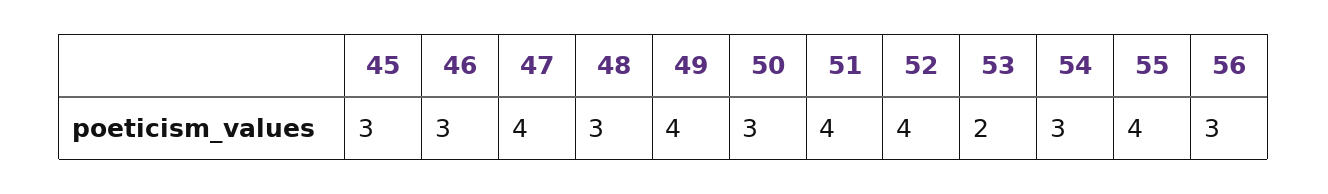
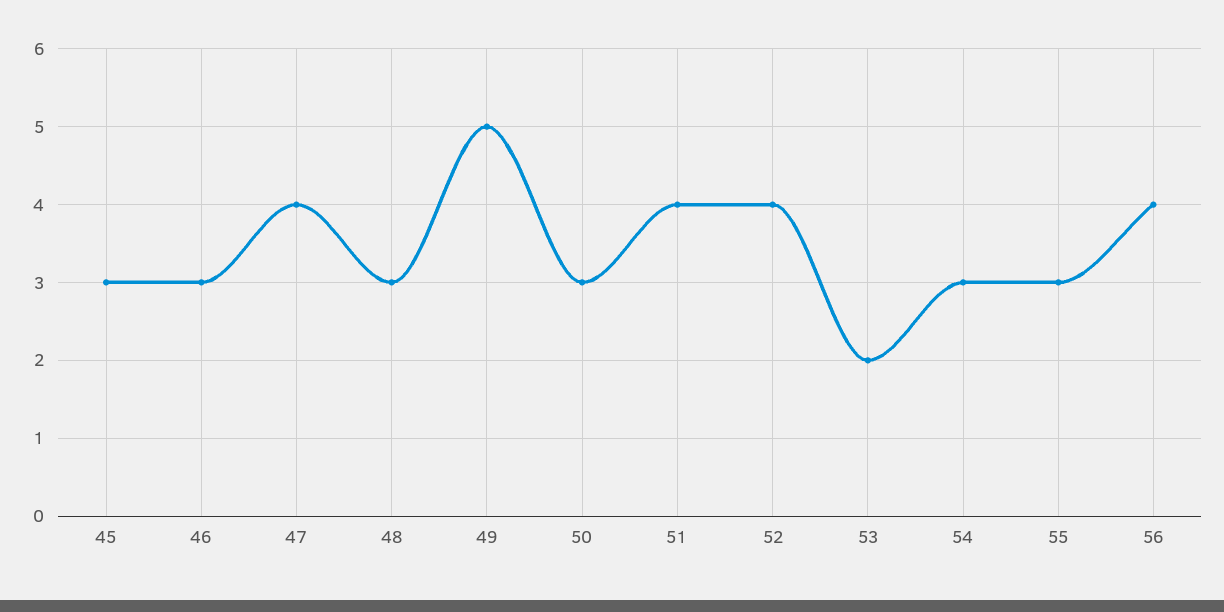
49: 4 -> 5
55: 4 -> 3
56: 3 -> 4

